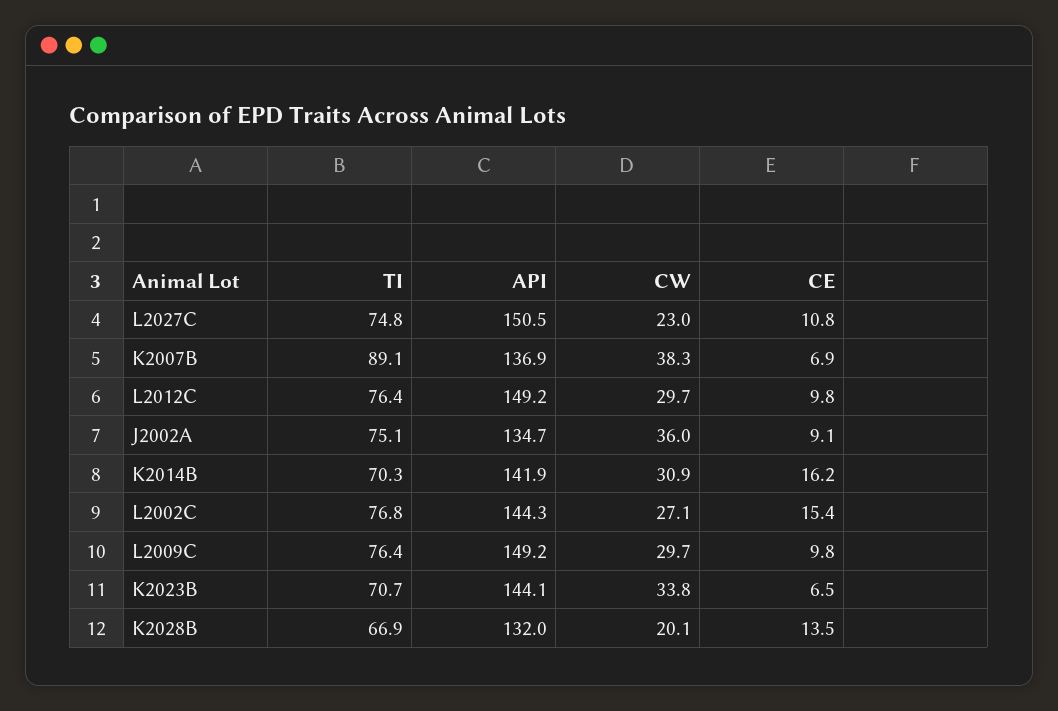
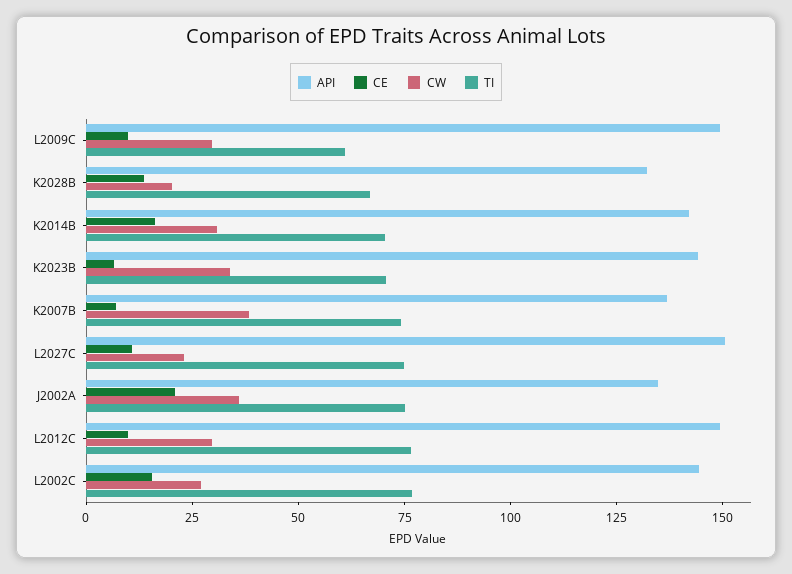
TI, K2007B: 89.1 -> 75
CE, J2002A: 9.1 -> 20
TI, L2009C: 76.4 -> 60

